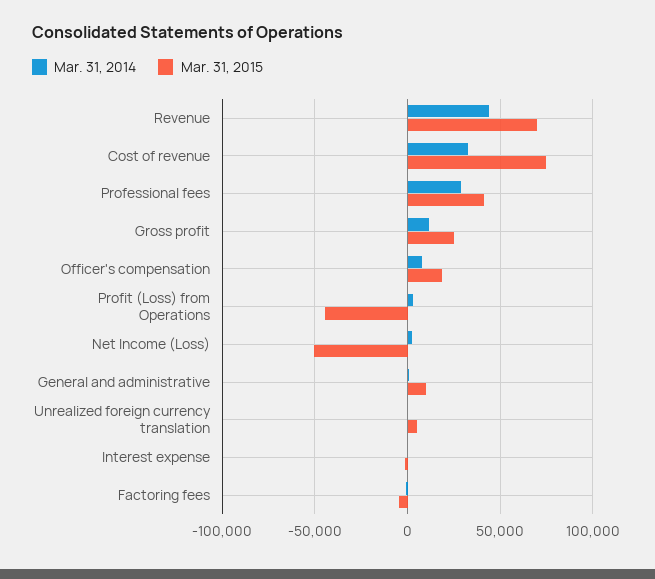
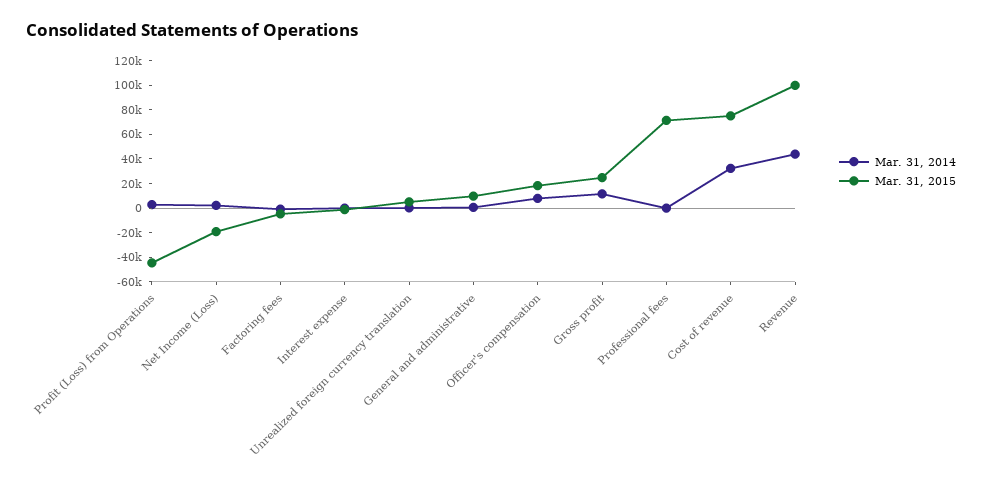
Mar. 31, 2015, Revenue: 70000 -> 100000
Mar. 31, 2014, Professional fees: 30000 -> 0
Mar. 31, 2015, Professional fees: 40000 -> 70000
Mar. 31, 2015, Net Income (Loss): -50000 -> -20000

